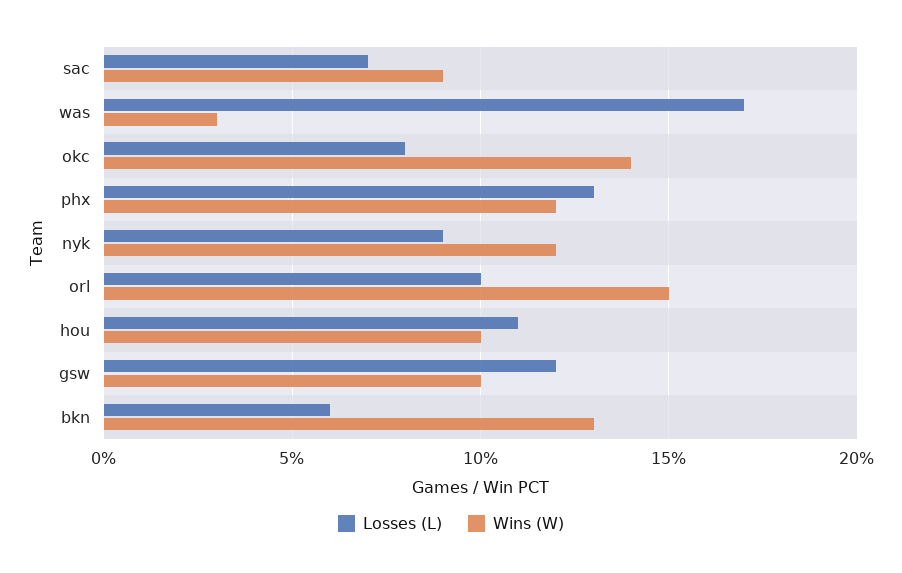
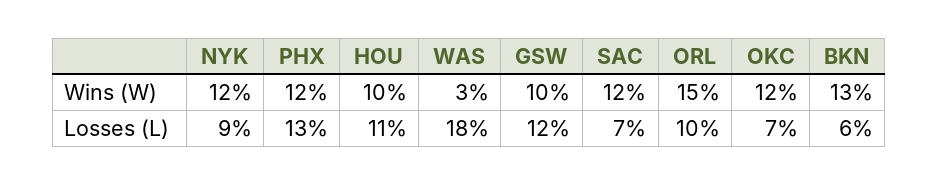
Wins (W), sac: 9 -> 12
Losses (L), was: 17 -> 18
Losses (L), okc: 8 -> 7
Wins (W), okc: 14 -> 12

